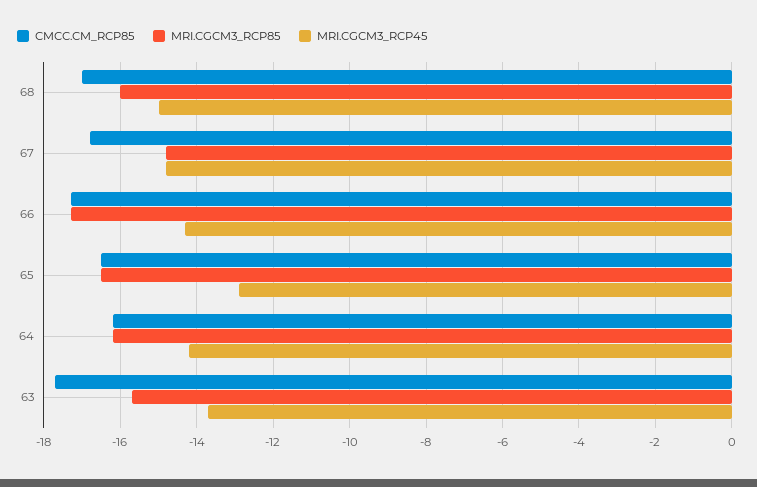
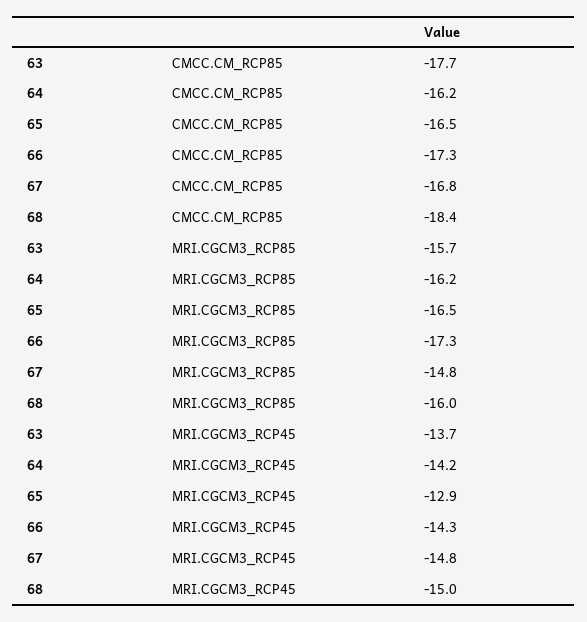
CMCC.CM_RCP85, 68: -17 -> -18.4

